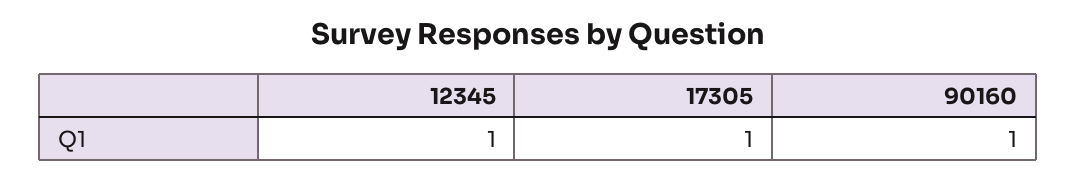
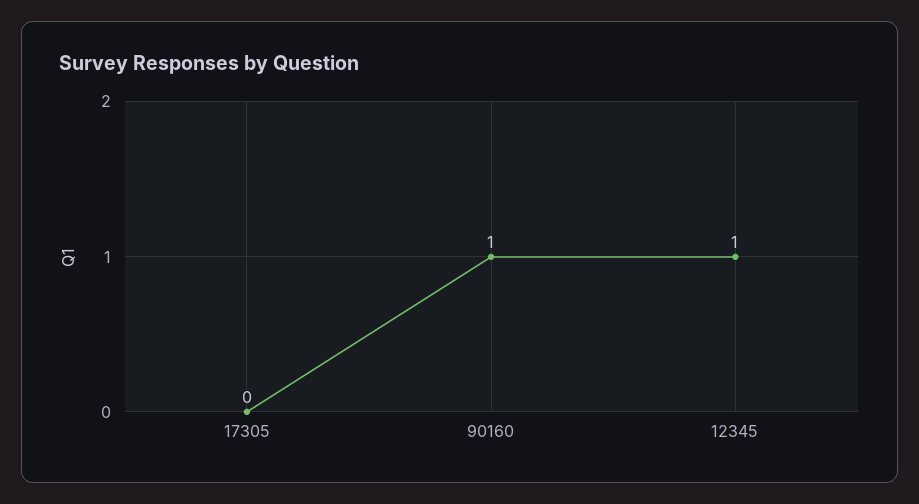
17305: 1 -> 0

